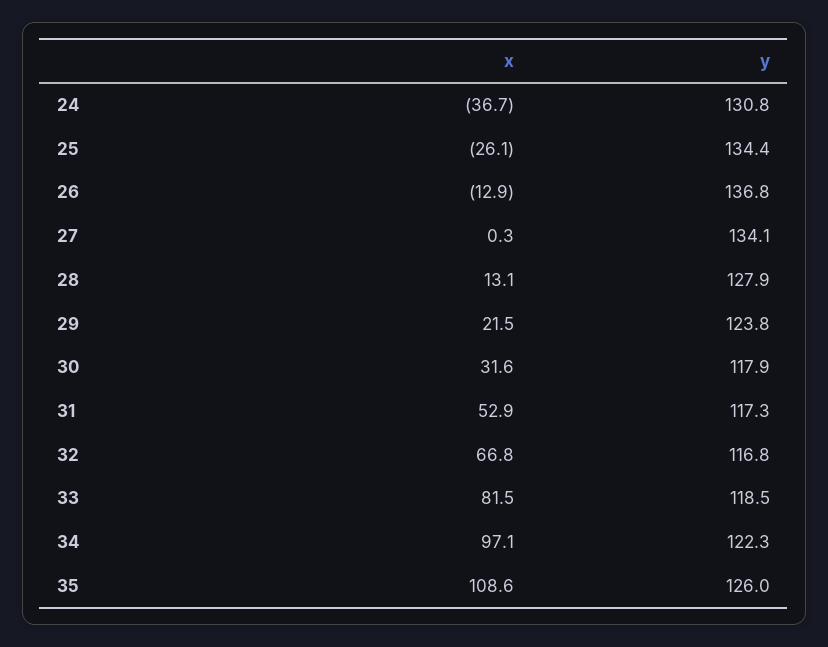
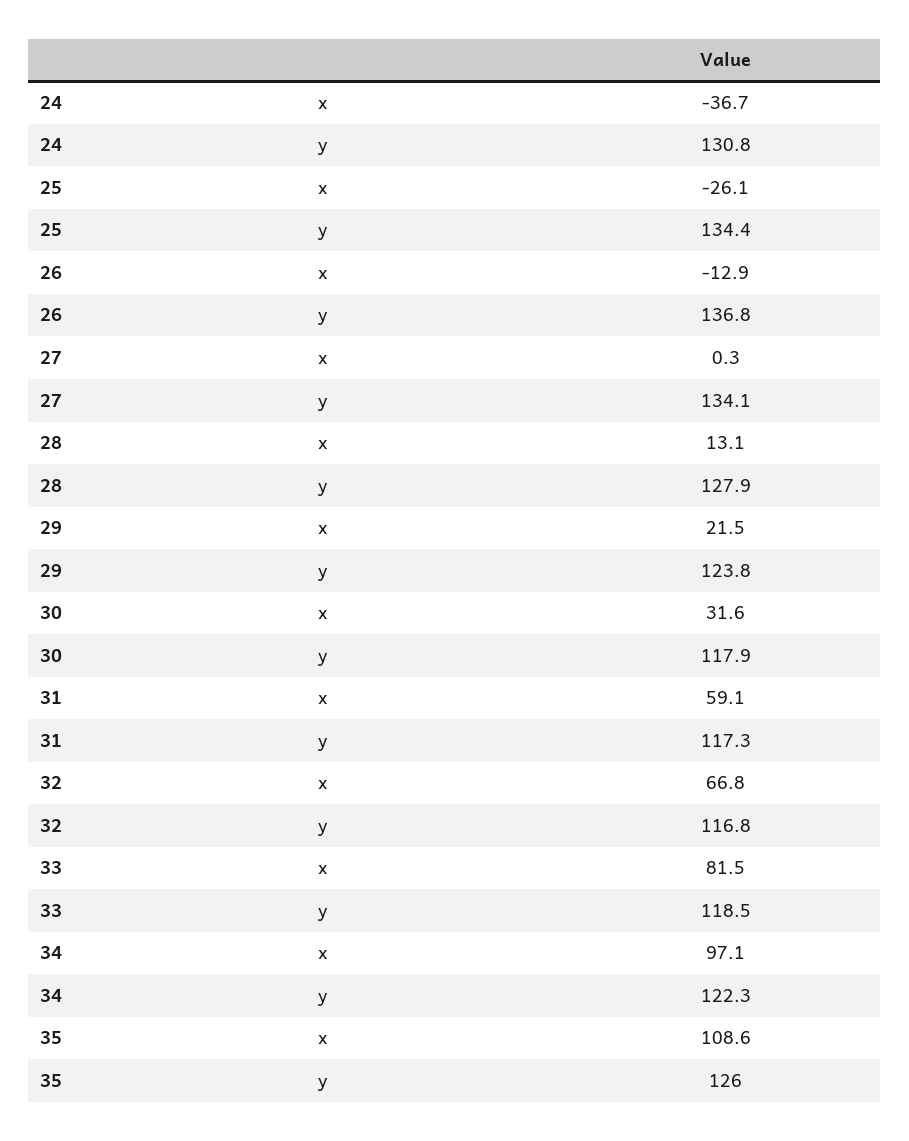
x, 31: 52.9 -> 59.1

